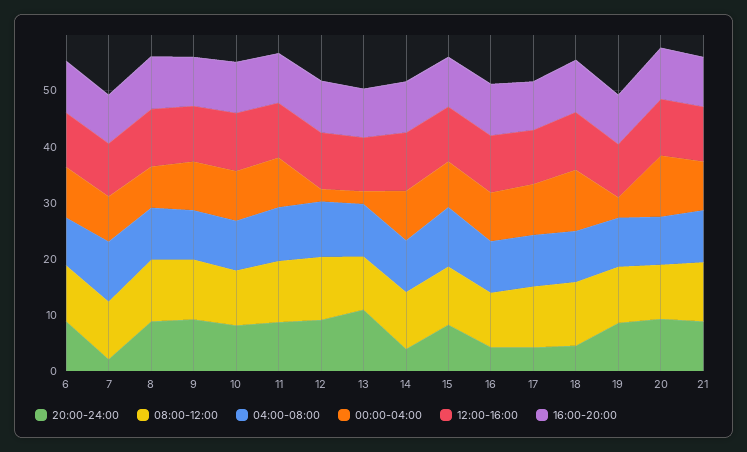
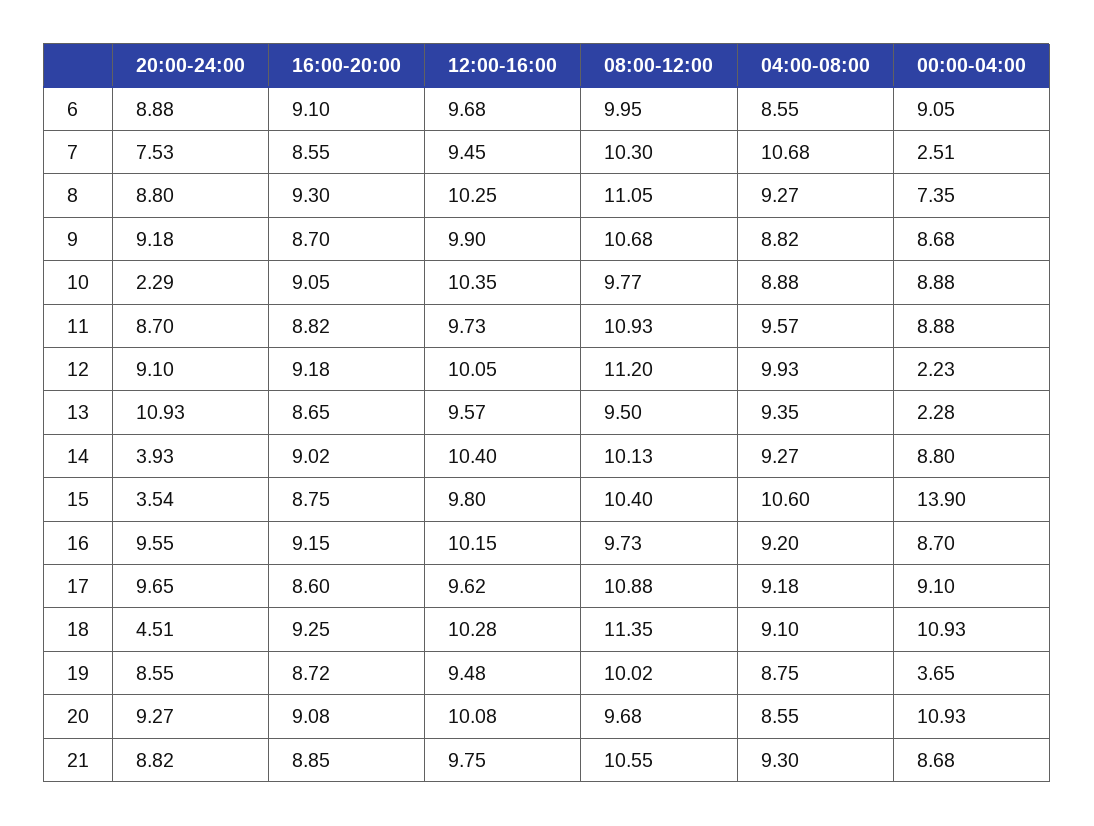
20:00-24:00, 7: 2 -> 7.53
00:00-04:00, 7: 8 -> 2.51
20:00-24:00, 10: 8 -> 2.29
20:00-24:00, 15: 8 -> 3.54
00:00-04:00, 15: 8 -> 13.9
20:00-24:00, 16: 4 -> 9.55
20:00-24:00, 17: 4 -> 9.65

